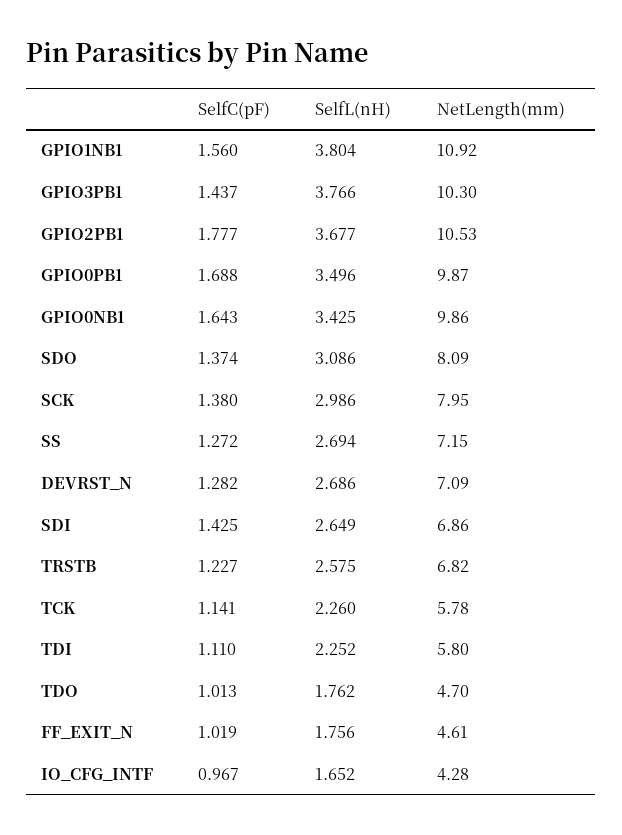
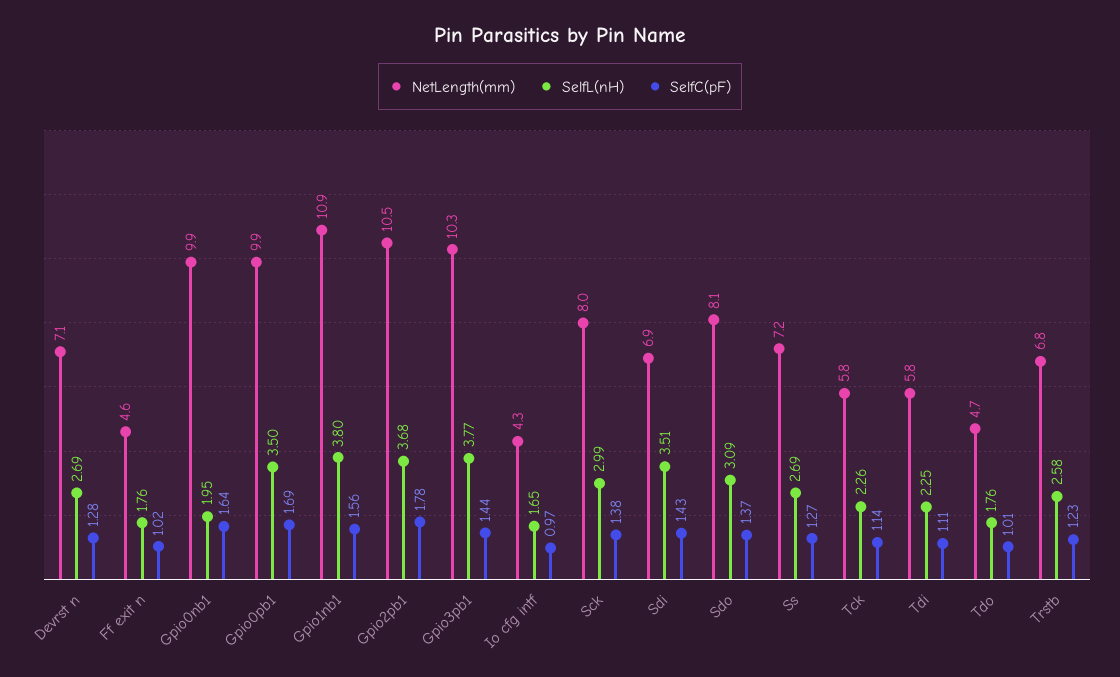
SelfL(nH), GPIO0NB1: 3.425 -> 1.95
SelfL(nH), SDI: 2.649 -> 3.51

